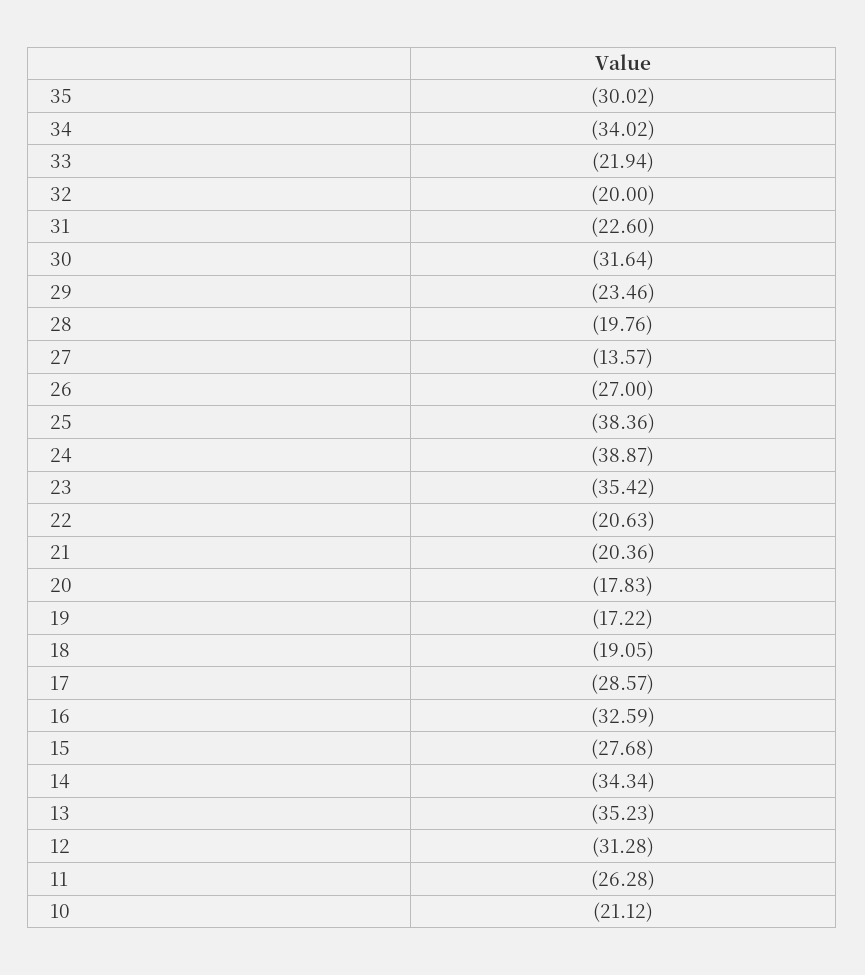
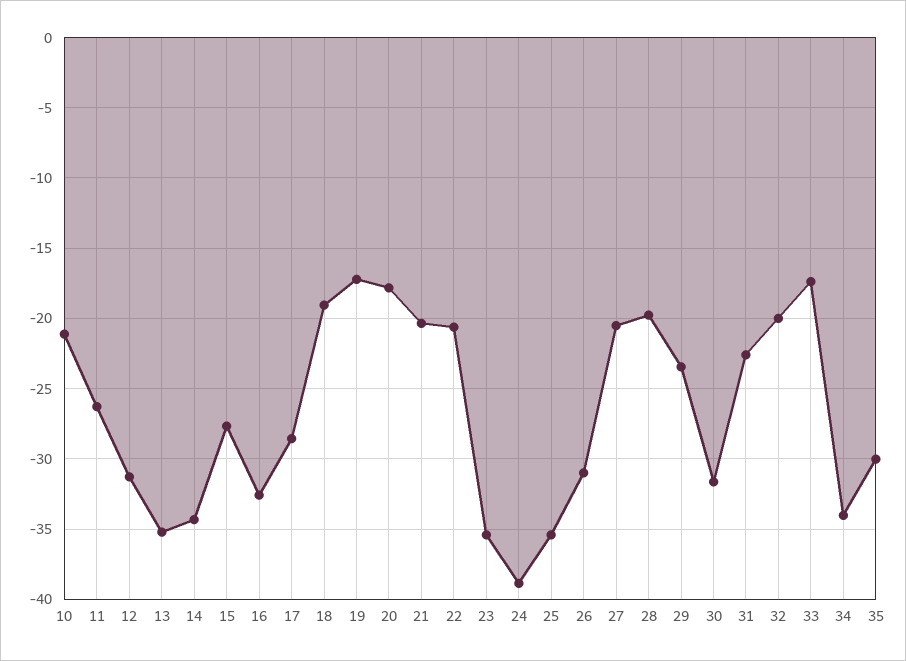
33: -21.94 -> -17.5
27: -13.57 -> -20.5
26: -27 -> -31
25: -38.36 -> -35.5

